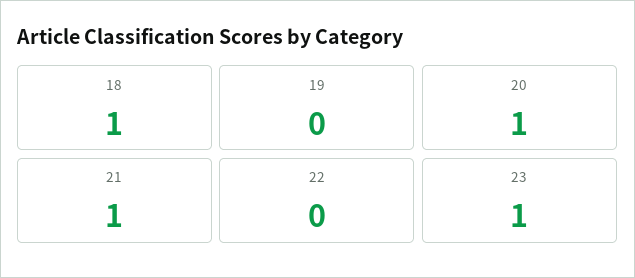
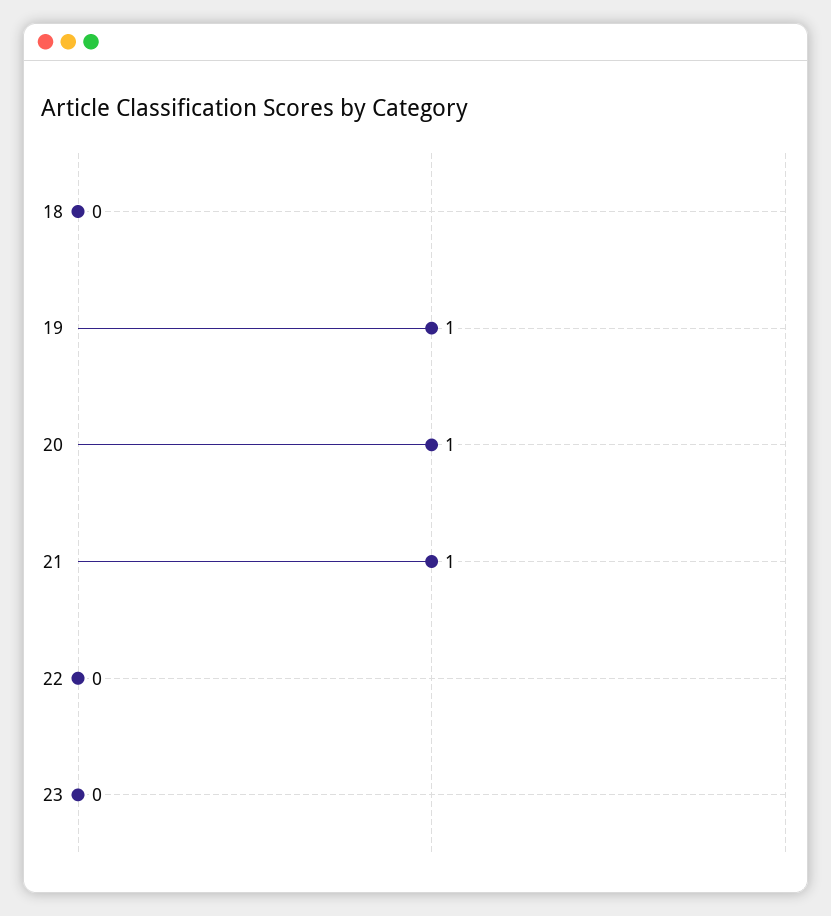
18: 1 -> 0
19: 0 -> 1
23: 1 -> 0

